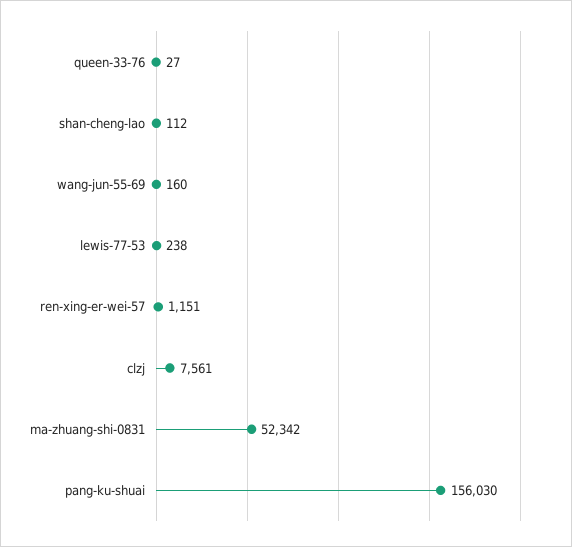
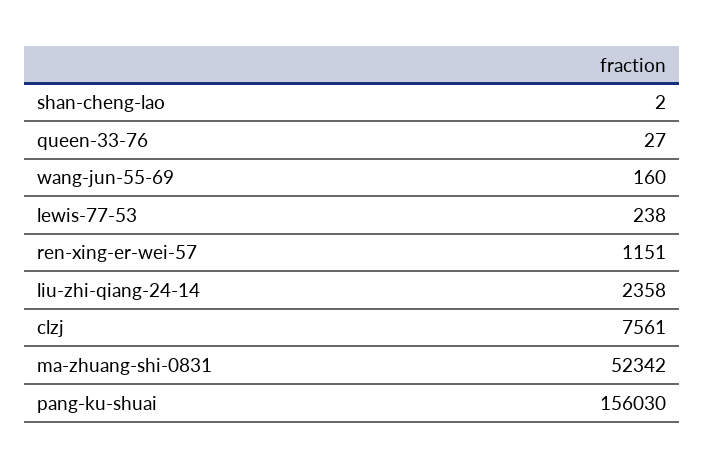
shan-cheng-lao: 112 -> 2
liu-zhi-qiang-24-14: none -> 2358

